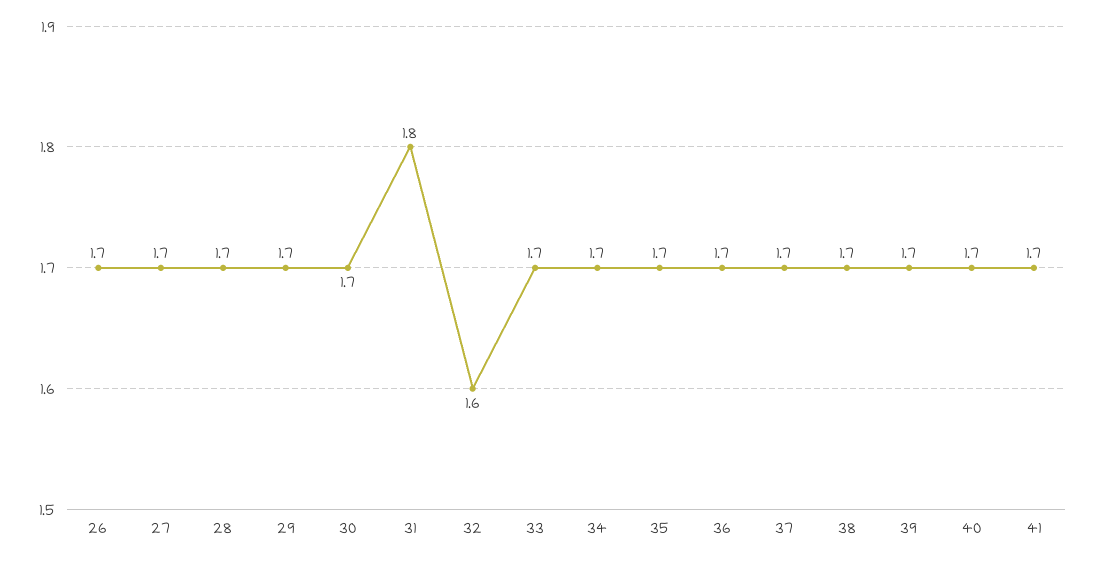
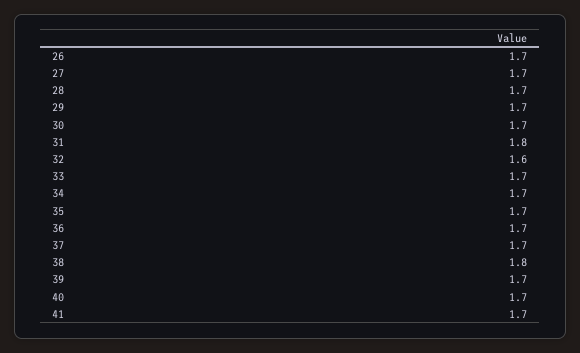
38: 1.7 -> 1.8

